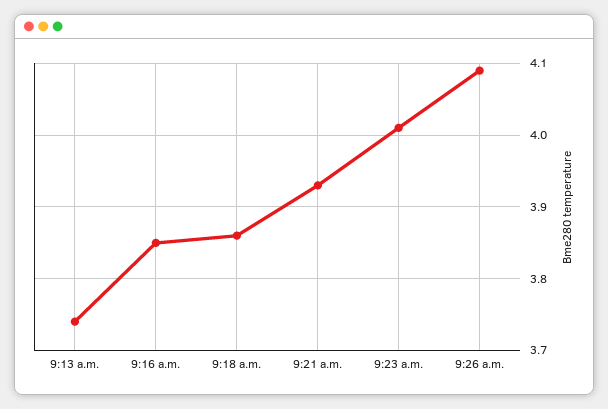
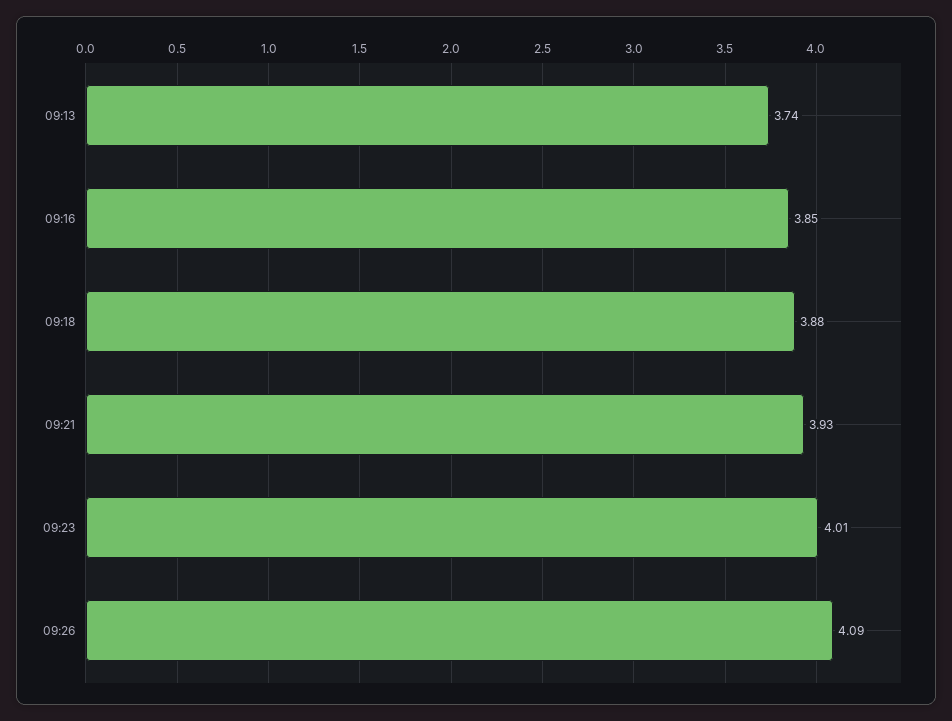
9:18 a.m.: 3.86 -> 3.88

